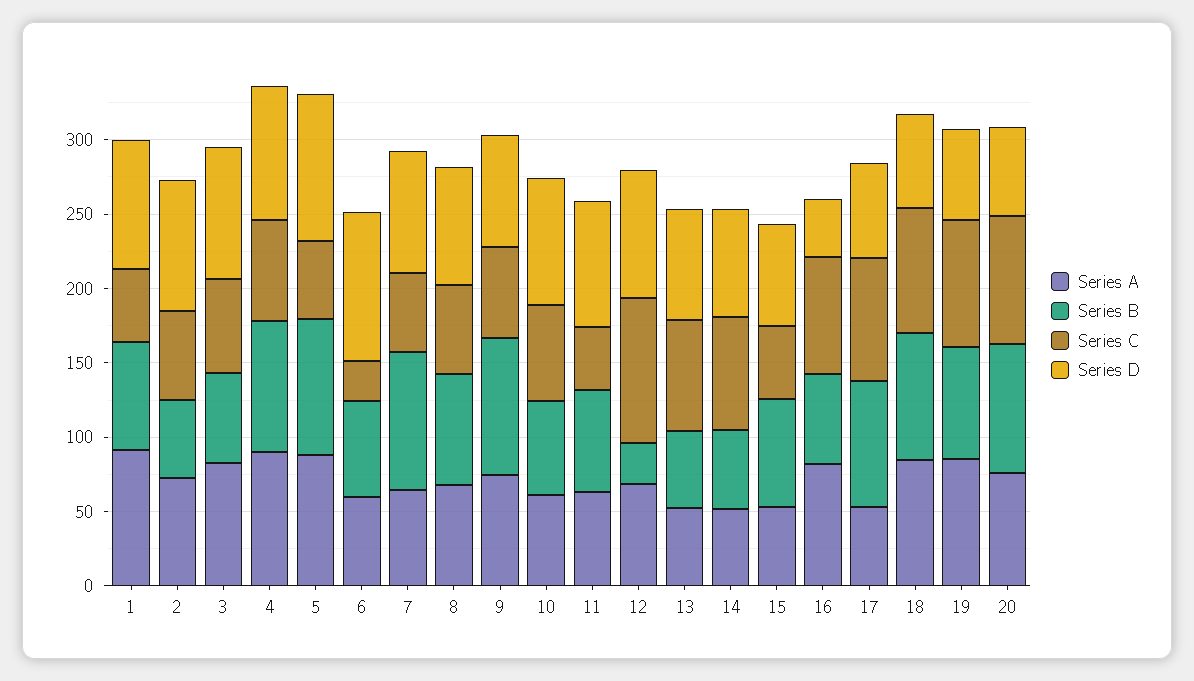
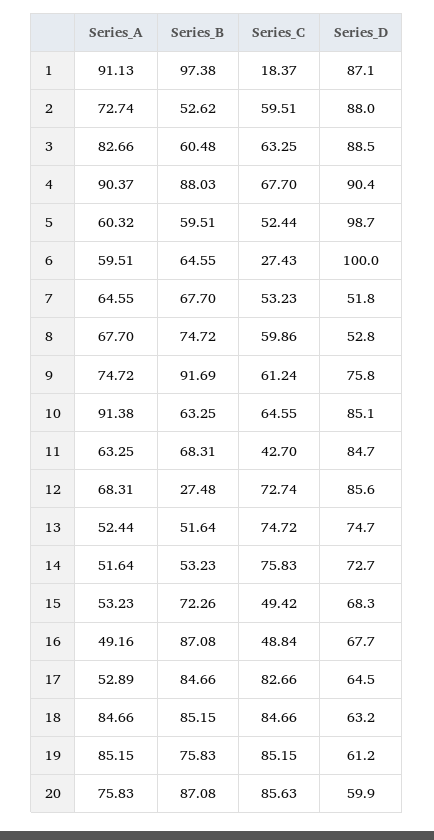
Series B, 1: 70 -> 97.38
Series C, 1: 50 -> 18.37
Series A, 5: 90 -> 60.32
Series B, 5: 90 -> 59.51
Series B, 7: 90 -> 67.7
Series D, 7: 80 -> 51.8
Series D, 8: 80 -> 52.8
Series A, 10: 60 -> 91.38
Series C, 12: 100 -> 72.74
Series A, 16: 80 -> 49.16
Series B, 16: 60 -> 87.08
Series C, 16: 80 -> 48.84
Series D, 16: 40 -> 67.7

